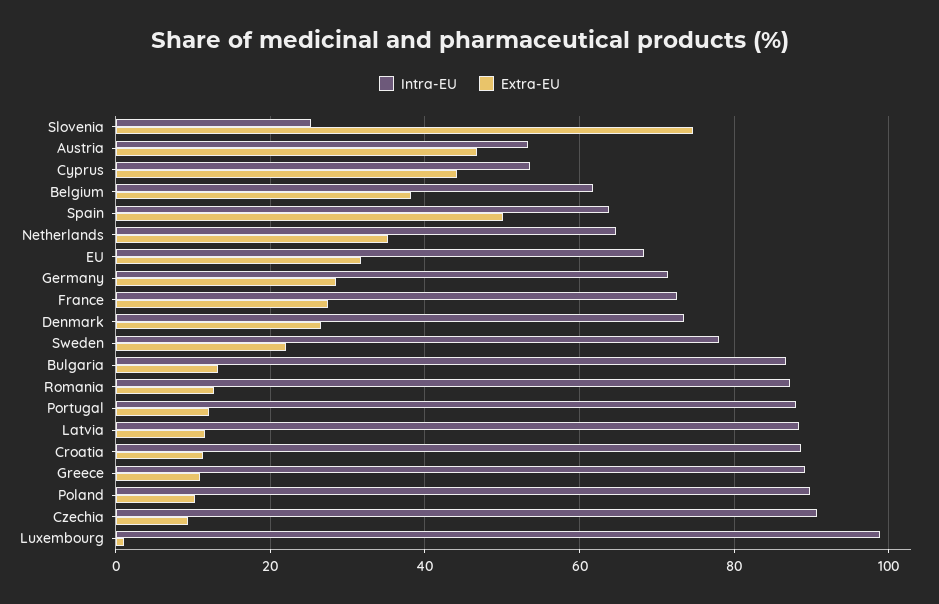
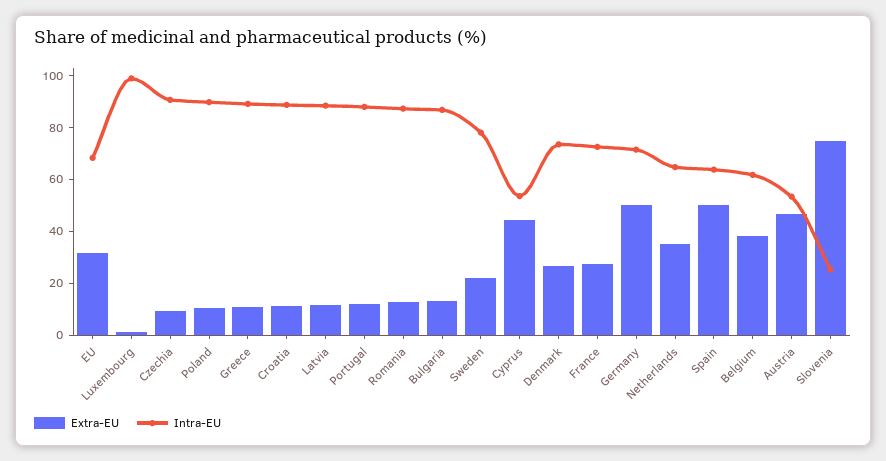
Extra-EU, Germany: 28 -> 50

